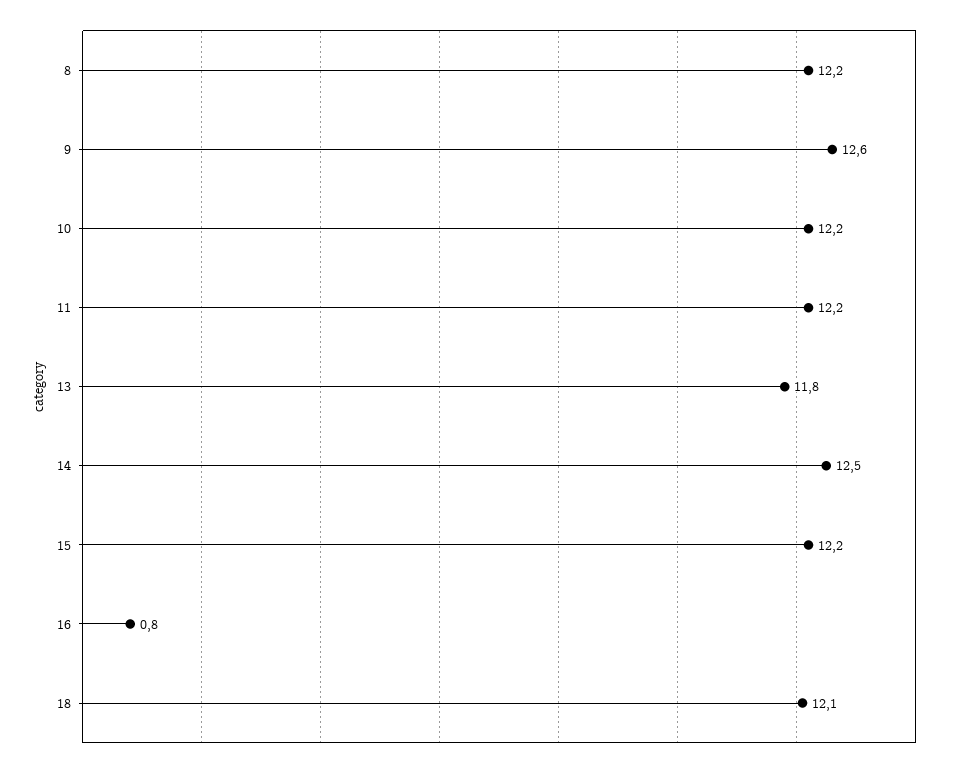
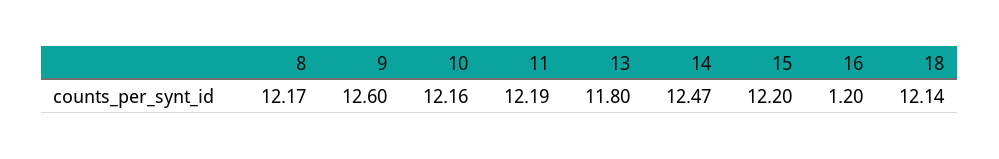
16: 0.8 -> 1.2

